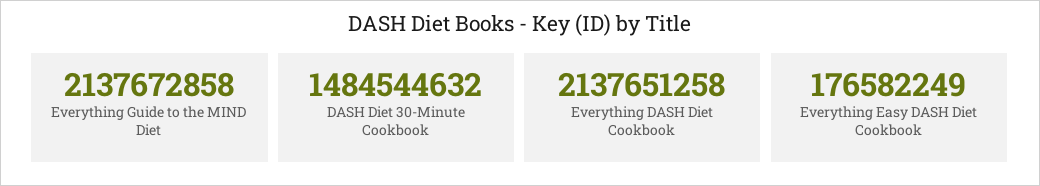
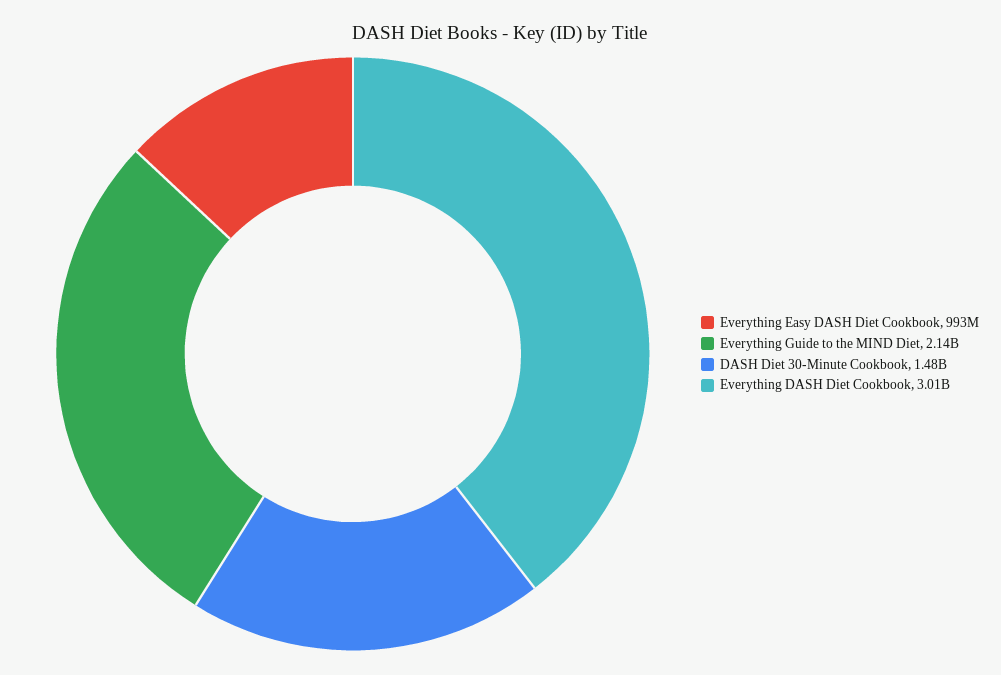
Everything DASH Diet Cookbook: 2137651258 -> 3010000000
Everything Easy DASH Diet Cookbook: 176582249 -> 993000000

